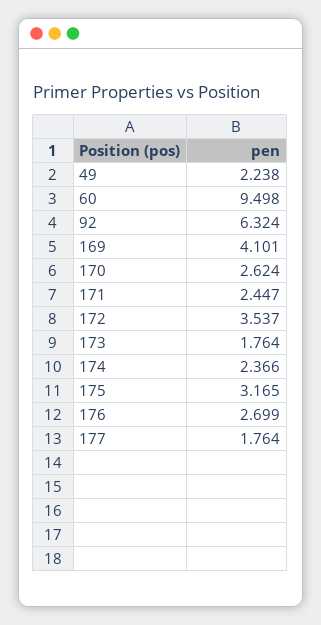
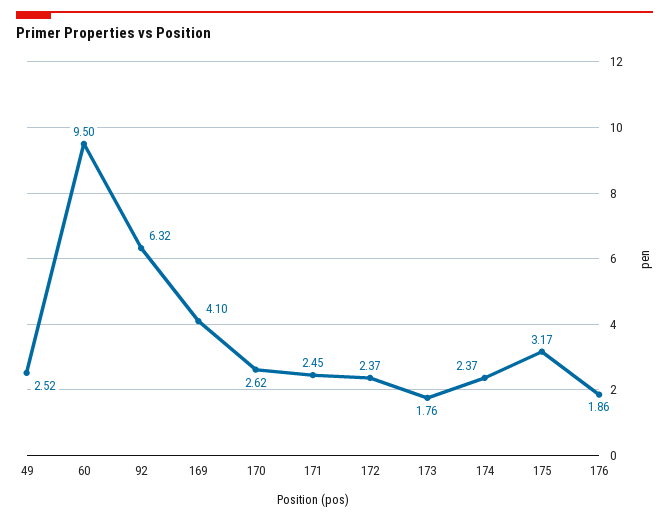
49: 2.238 -> 2.52
172: 3.537 -> 2.37
176: 2.699 -> 1.86
177: 1.764 -> none

